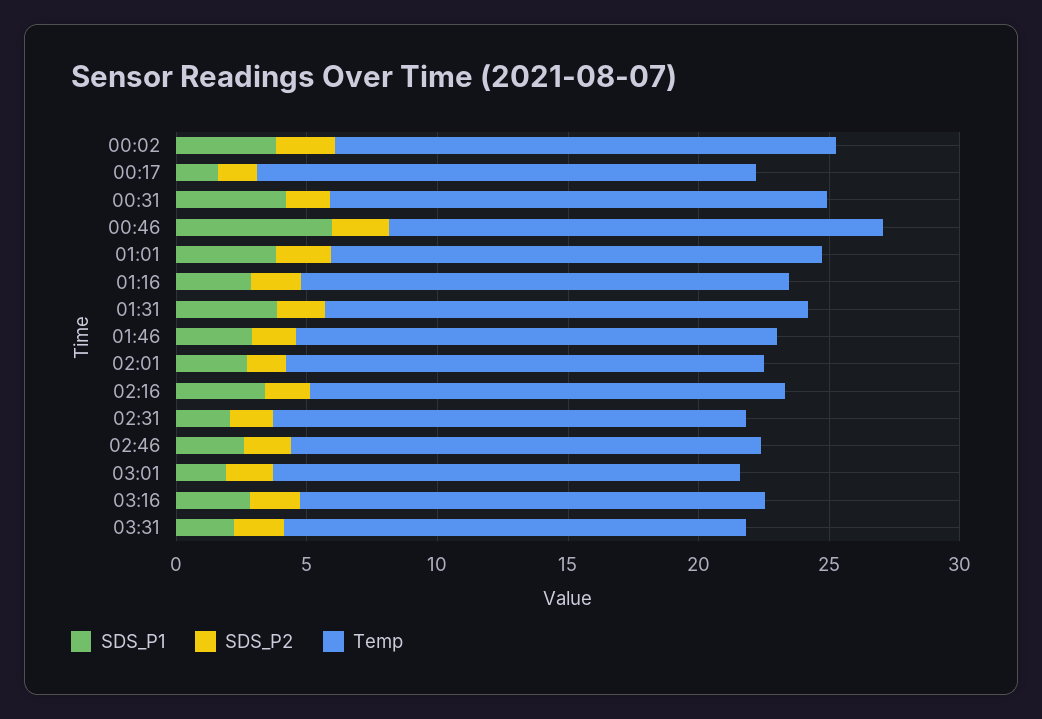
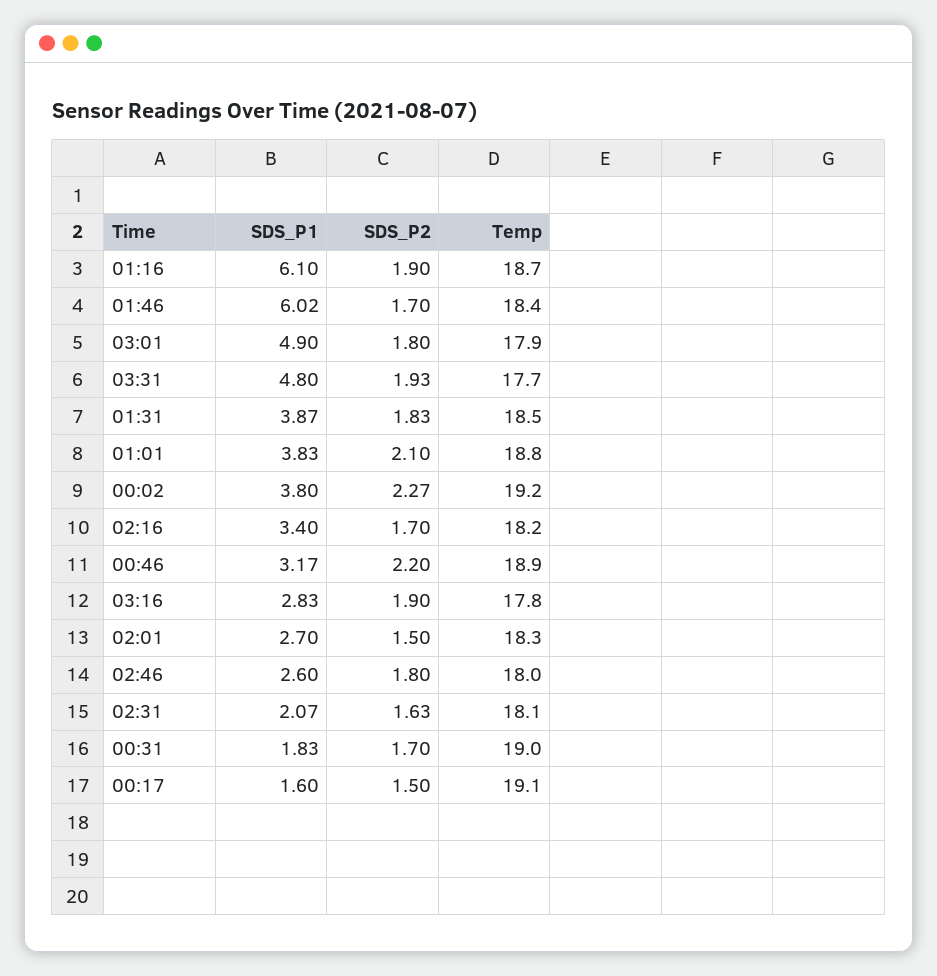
SDS_P1, 00:31: 4 -> 1.83
SDS_P1, 00:46: 6 -> 3.17
SDS_P1, 01:16: 3 -> 6.1
SDS_P1, 01:46: 3 -> 6.02
SDS_P1, 03:01: 2 -> 4.9
SDS_P1, 03:31: 2 -> 4.8

